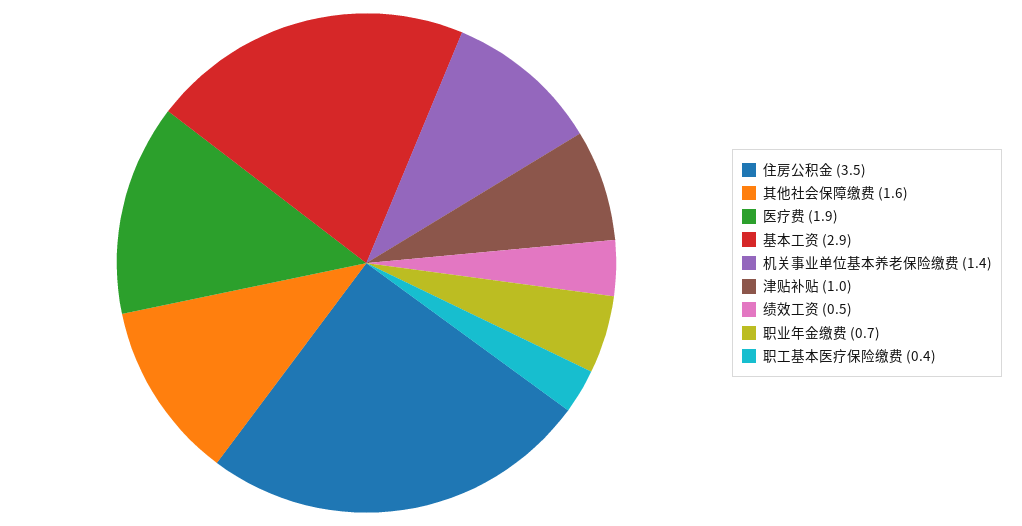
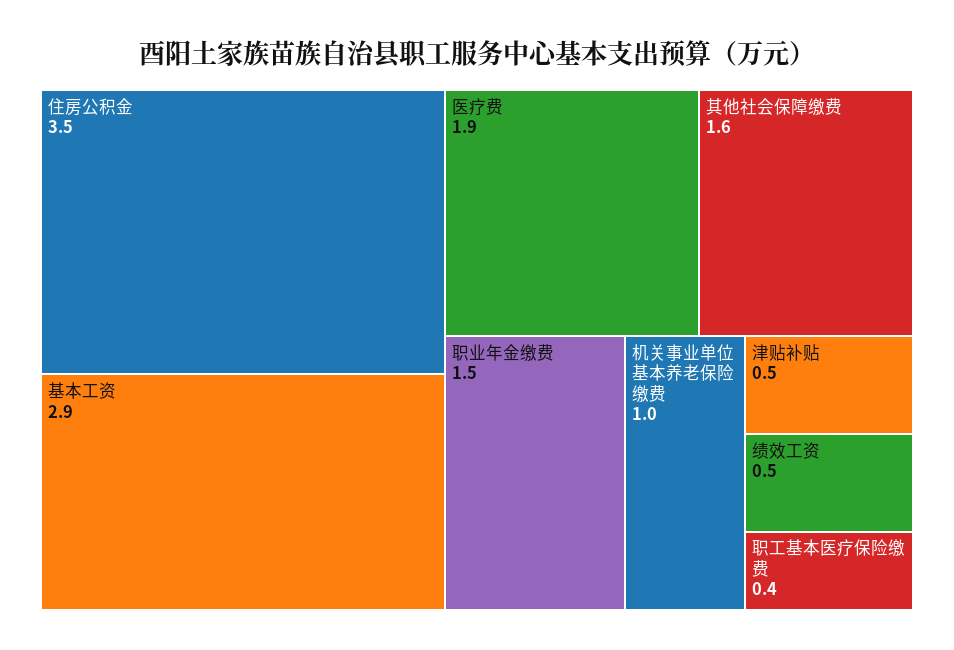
机关事业单位基本养老保险缴费: 1.4 -> 1
津贴补贴: 1 -> 0.5
职业年金缴费: 0.7 -> 1.5

